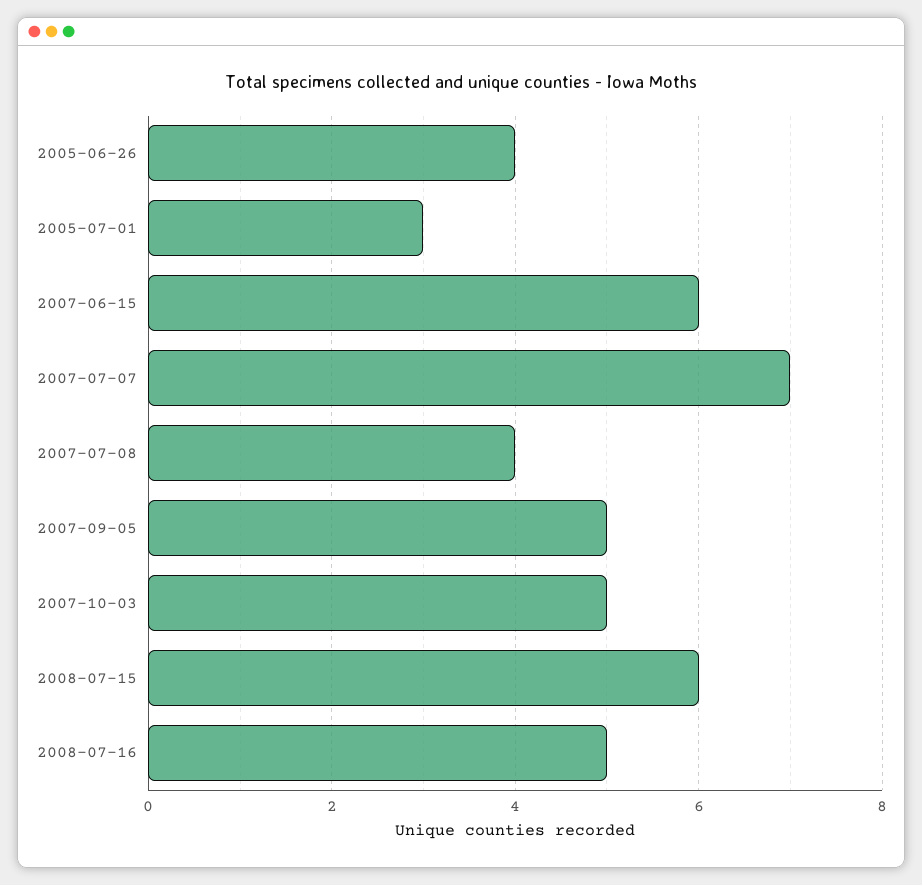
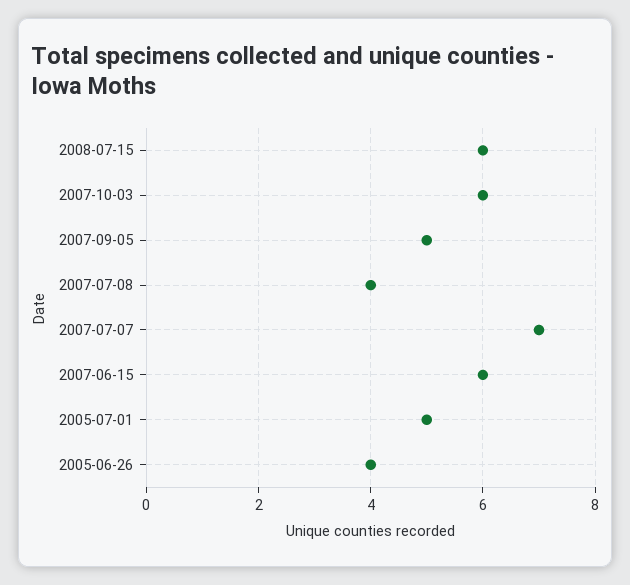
2005-07-01: 3 -> 5
2007-10-03: 5 -> 6
2008-07-16: 5 -> none

